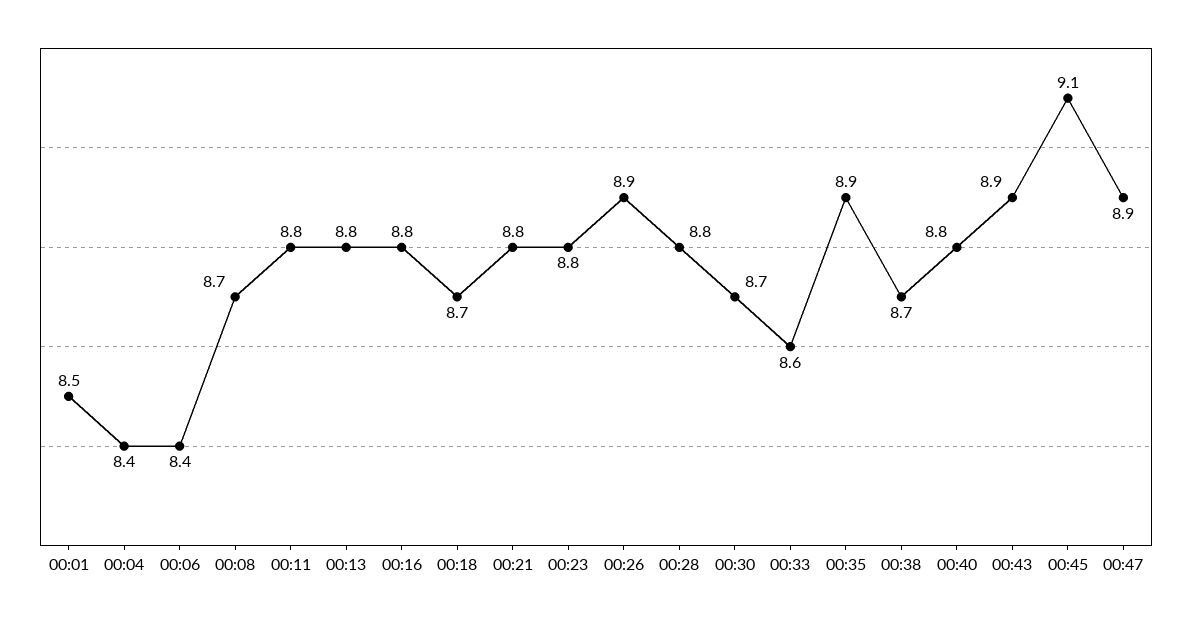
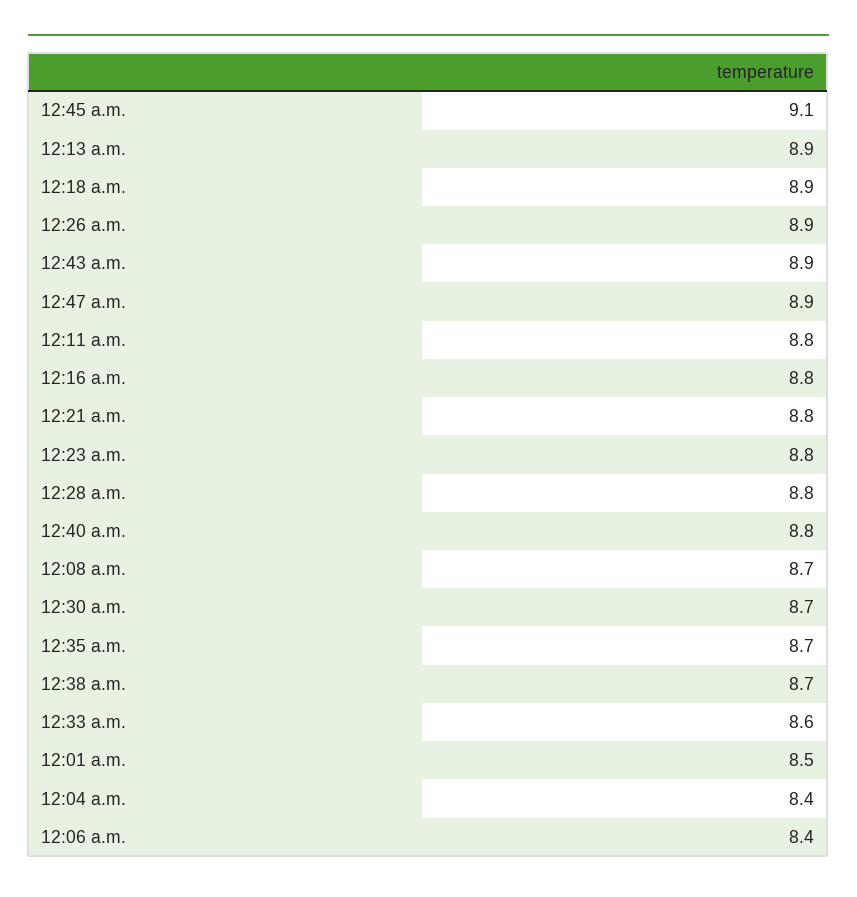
00:13: 8.8 -> 8.9
00:18: 8.7 -> 8.9
00:35: 8.9 -> 8.7

